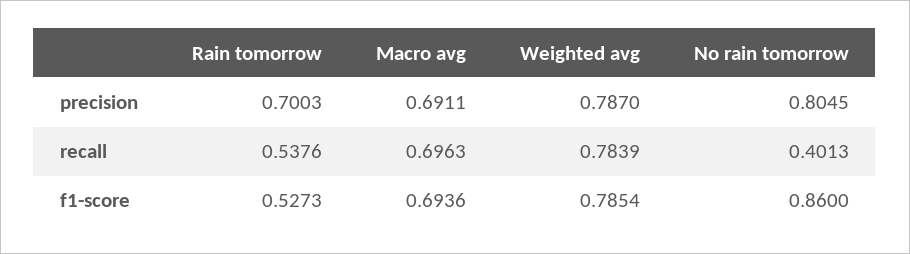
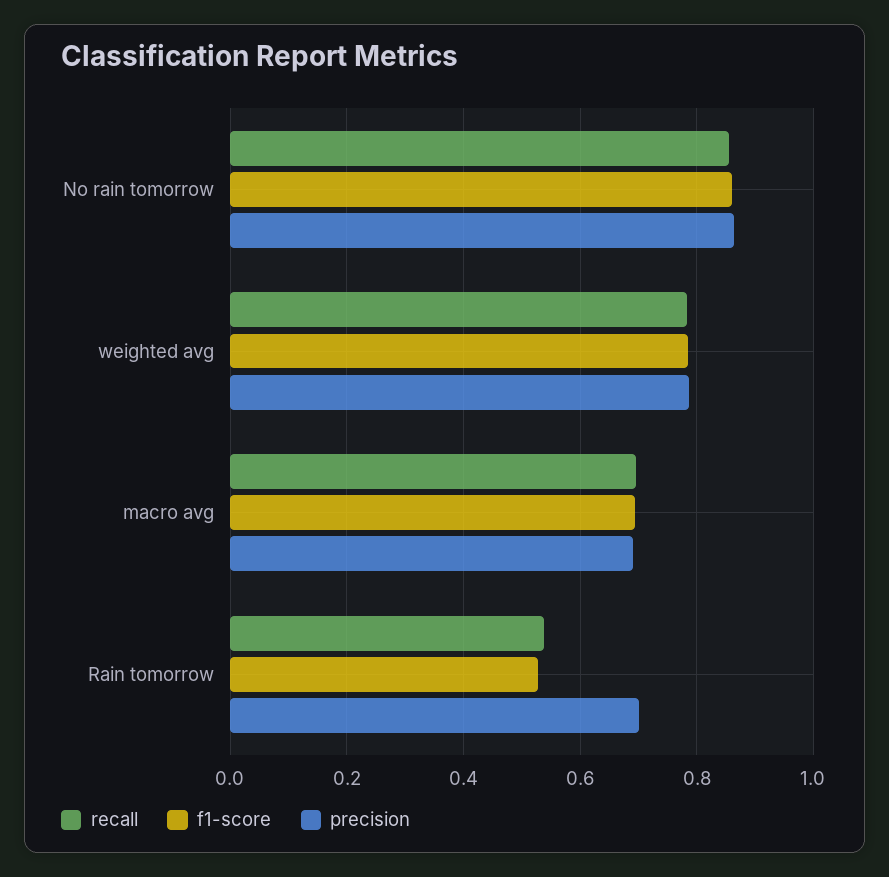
precision, No rain tomorrow: 0.8045 -> 0.86
recall, No rain tomorrow: 0.4013 -> 0.86

